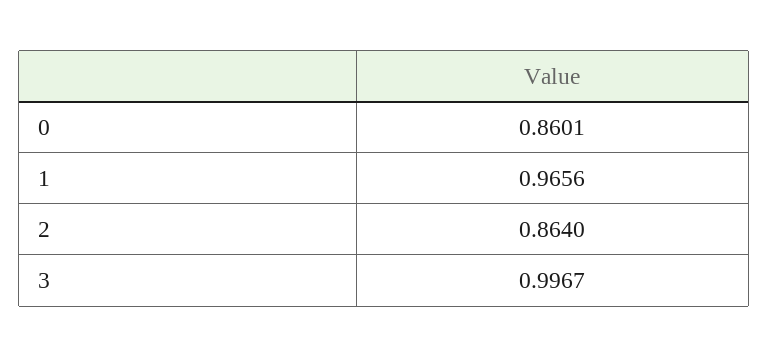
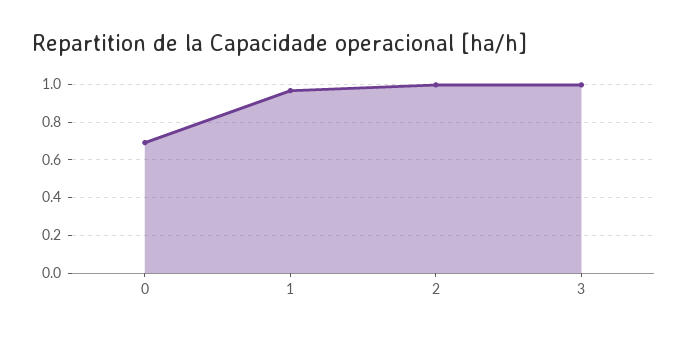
0: 0.8601 -> 0.7
2: 0.864 -> 1

